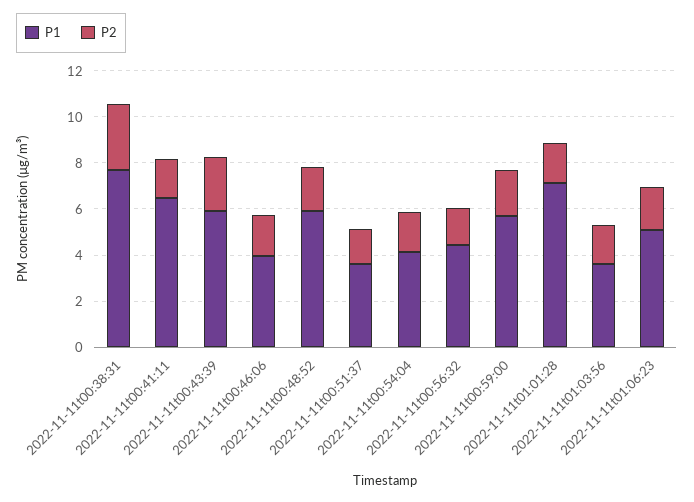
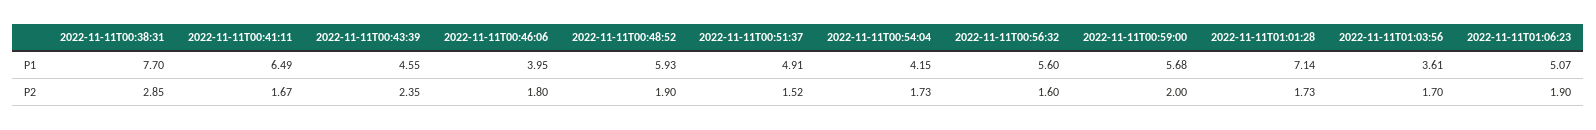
P1, 2022-11-11t00:43:39: 6 -> 4.55
P1, 2022-11-11t00:51:37: 3.5 -> 4.91
P1, 2022-11-11t00:56:32: 4.5 -> 5.6

